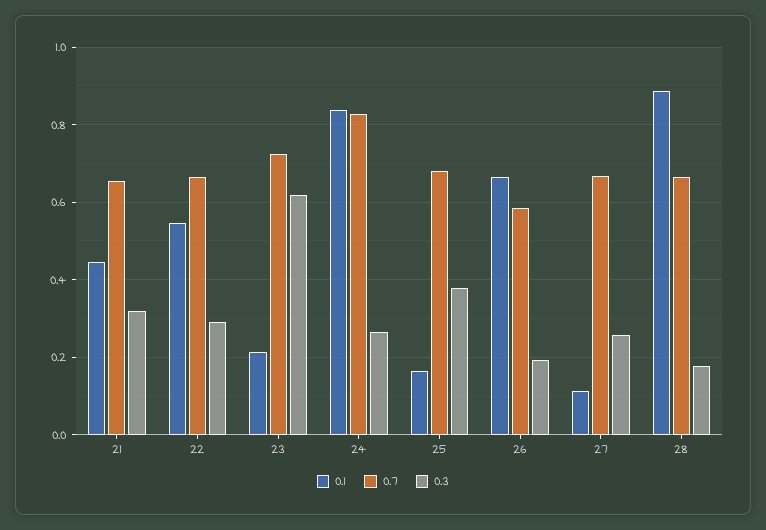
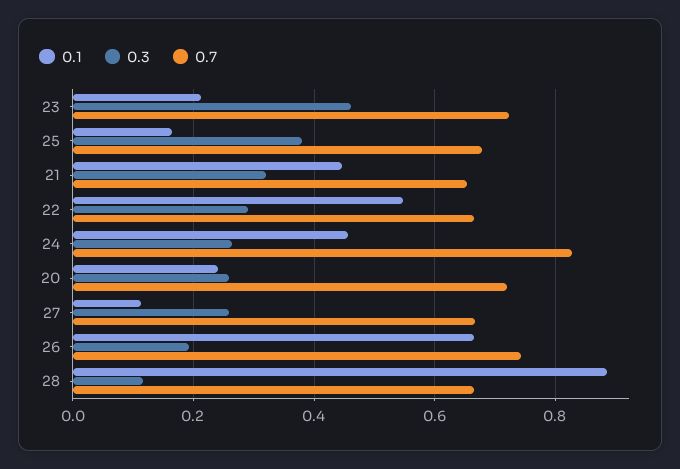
0.3, 23: 0.62 -> 0.46
0.1, 24: 0.84 -> 0.46
0.7, 26: 0.58 -> 0.74
0.3, 28: 0.18 -> 0.12
0.1, 20: none -> 0.24
0.3, 20: none -> 0.26
0.7, 20: none -> 0.72

